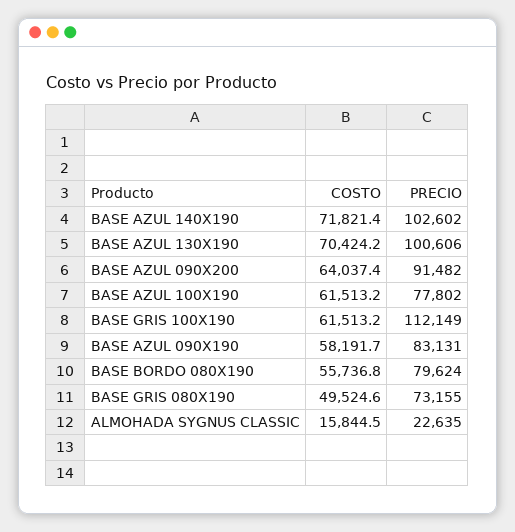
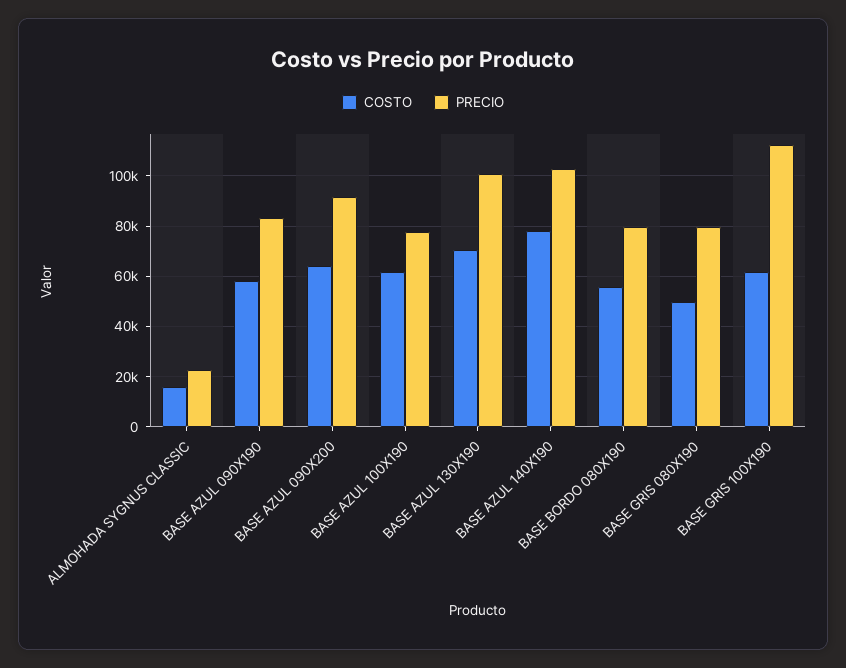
COSTO, BASE AZUL 140X190: 71821.4 -> 77500
PRECIO, BASE GRIS 080X190: 73155 -> 80000

